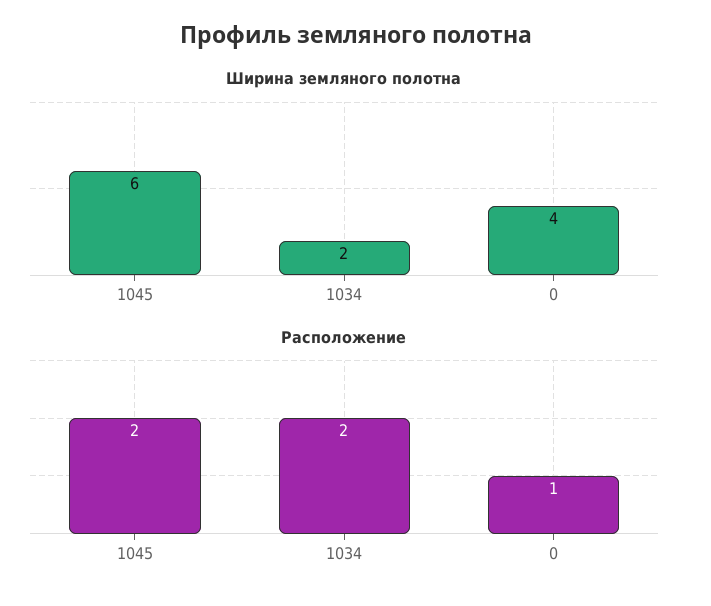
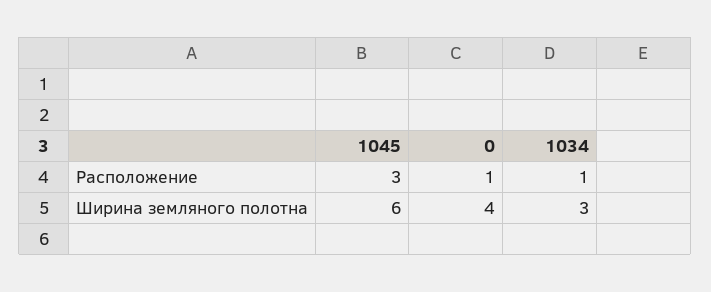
Ширина земляного полотна, 1034: 2 -> 3
Расположение, 1045: 2 -> 3
Расположение, 1034: 2 -> 1

